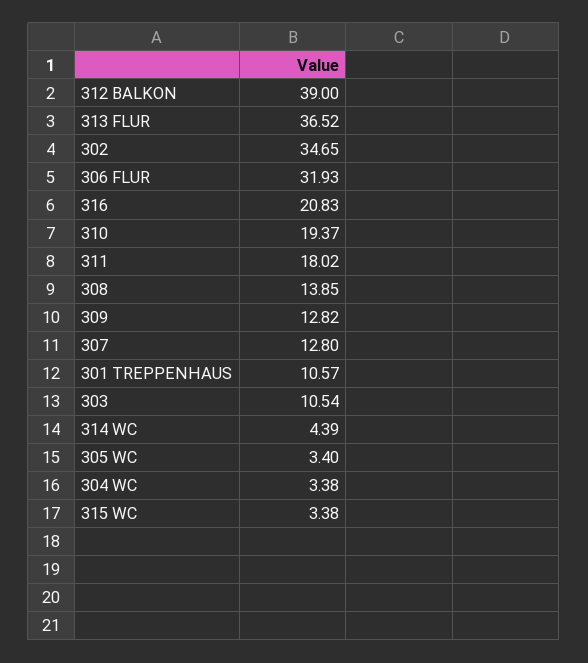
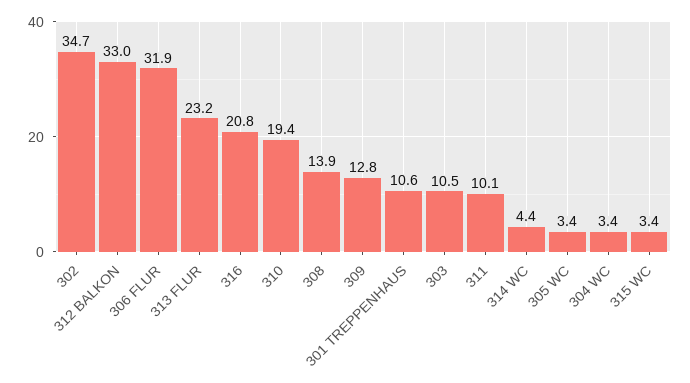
312 BALKON: 39 -> 33
313 FLUR: 36.52 -> 23.2
311: 18.02 -> 10.1
307: 12.8 -> none

